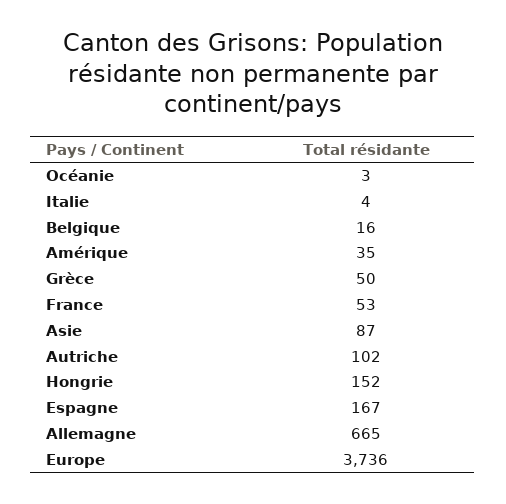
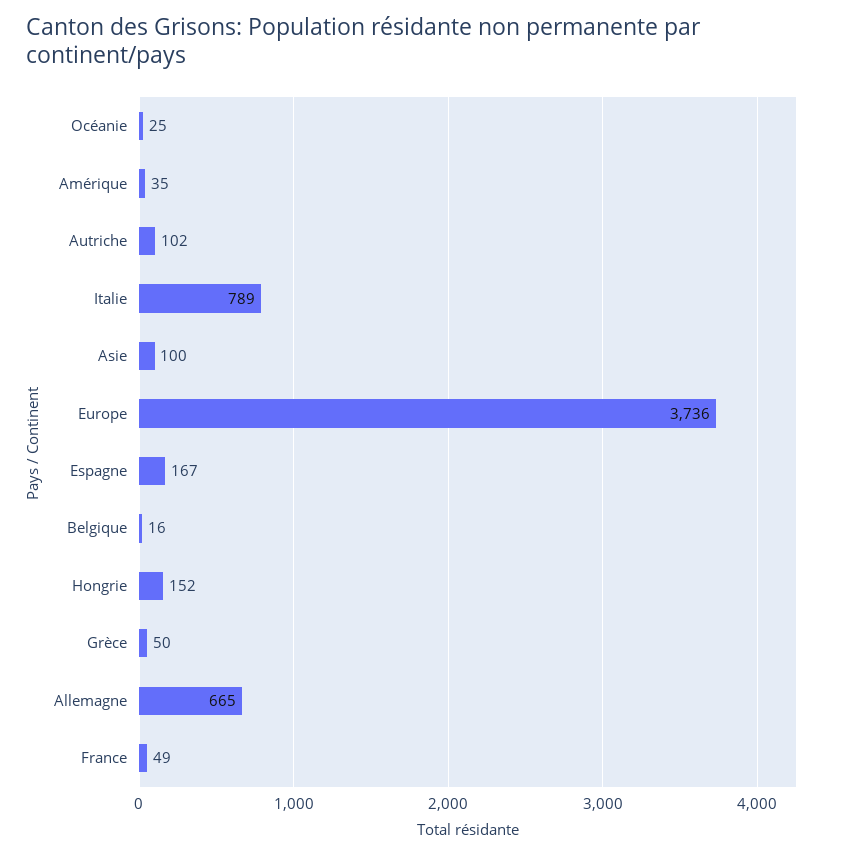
Océanie: 3 -> 25
Italie: 4 -> 789
France: 53 -> 49
Asie: 87 -> 100

